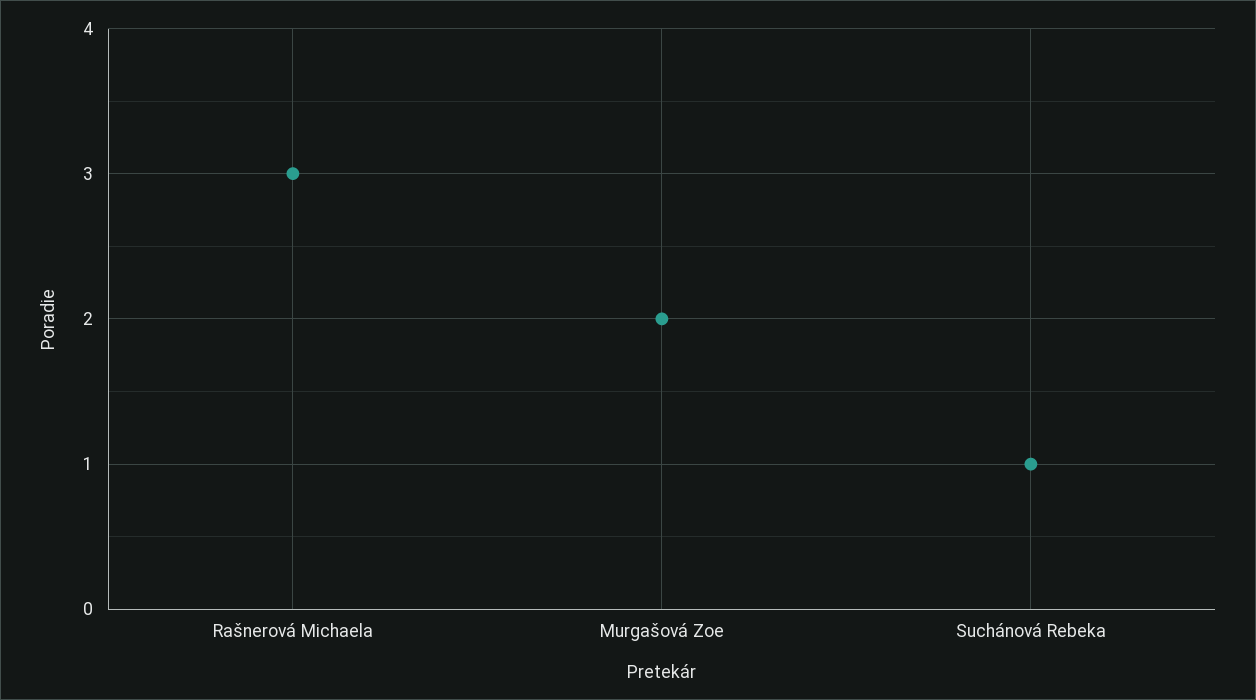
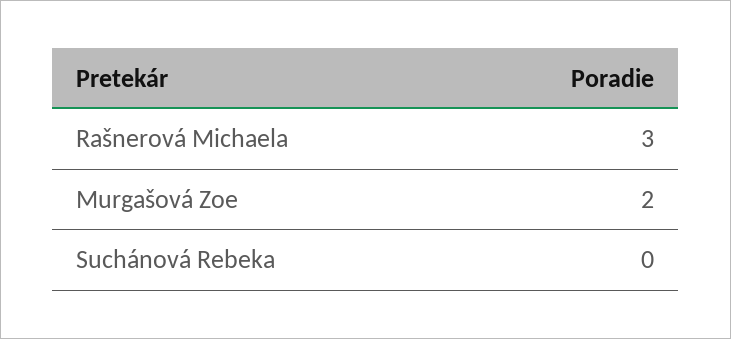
Suchánová Rebeka: 1 -> 0

